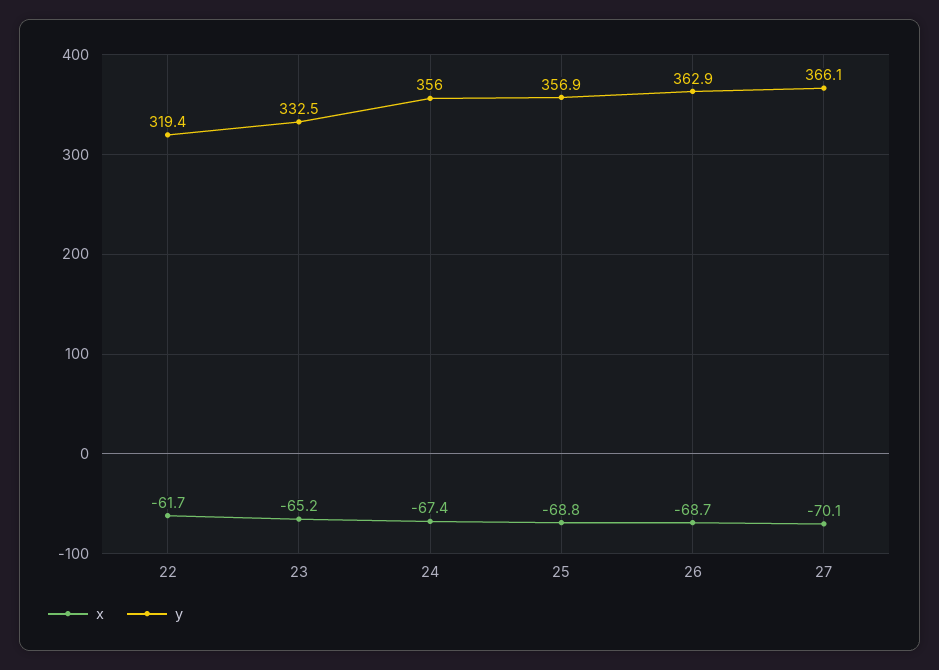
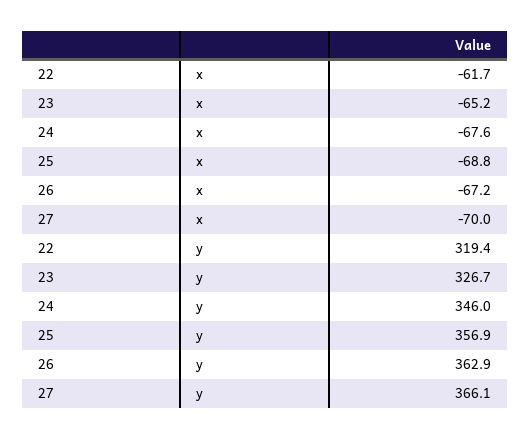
y, 23: 332.5 -> 326.7
x, 24: -67.4 -> -67.6
y, 24: 356 -> 346
x, 26: -68.7 -> -67.2
x, 27: -70.1 -> -70

